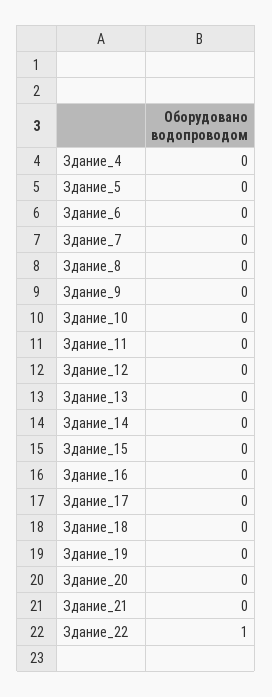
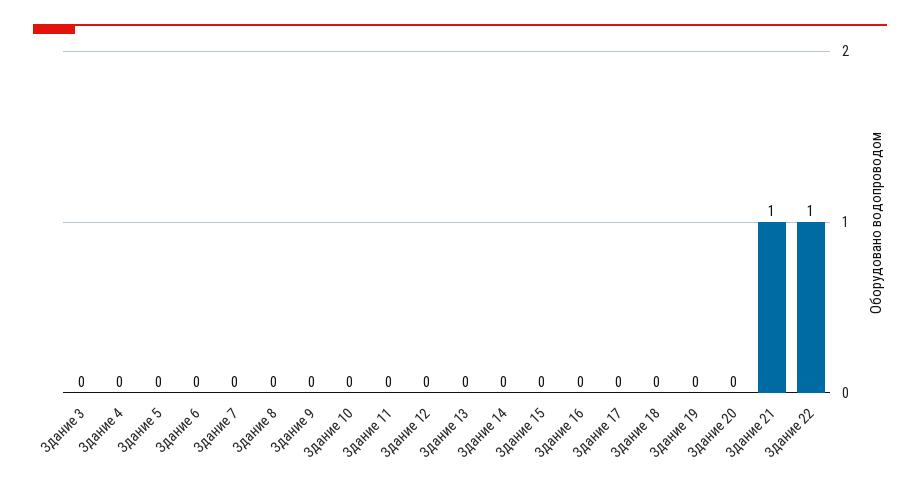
Здание_21: 0 -> 1
Здание 3: none -> 0

